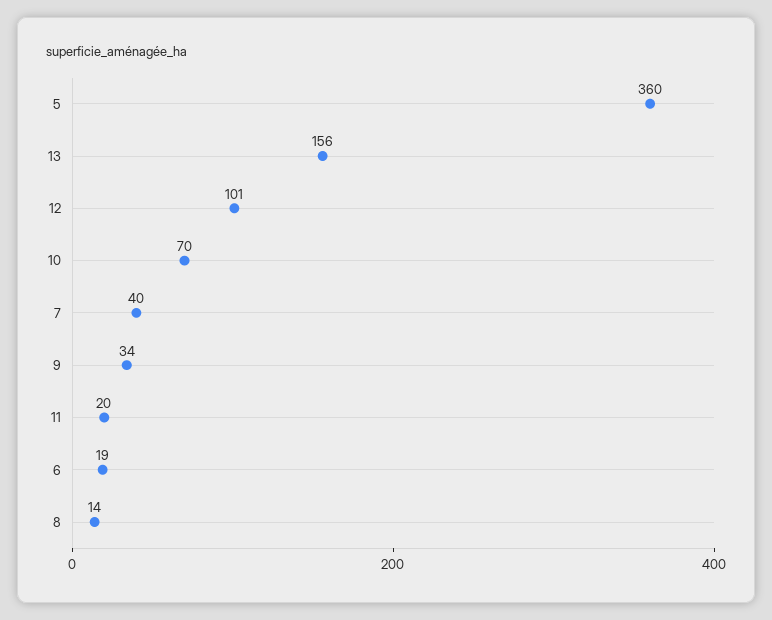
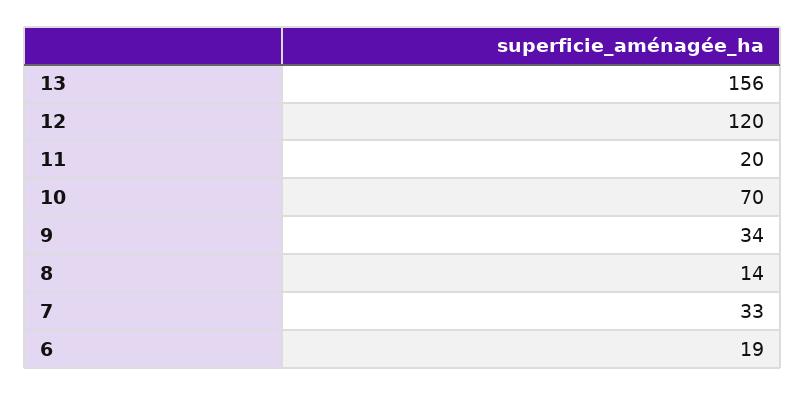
5: 360 -> none
12: 101 -> 120
7: 40 -> 33

